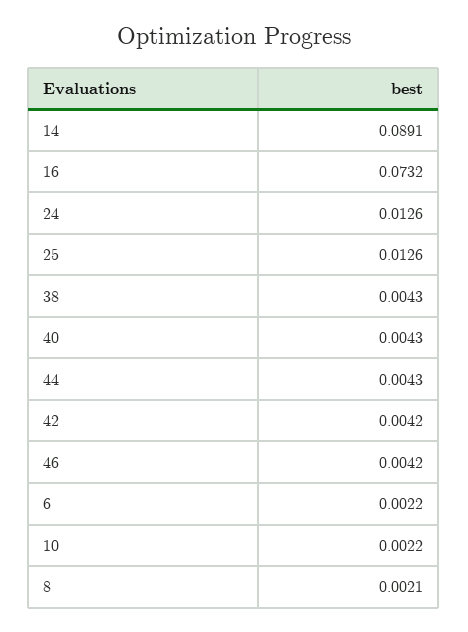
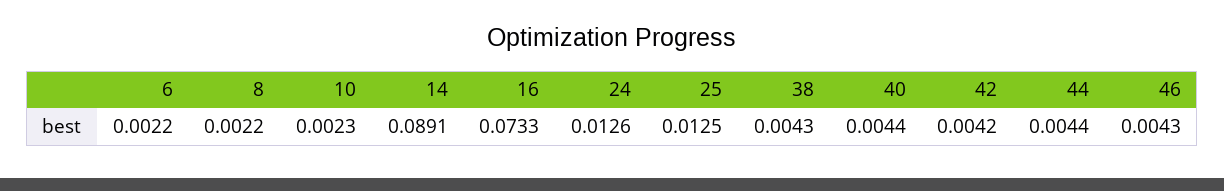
16: 0.0732 -> 0.0733
25: 0.0126 -> 0.0125
40: 0.0043 -> 0.0044
44: 0.0043 -> 0.0044
46: 0.0042 -> 0.0043
10: 0.0022 -> 0.0023
8: 0.0021 -> 0.0022

